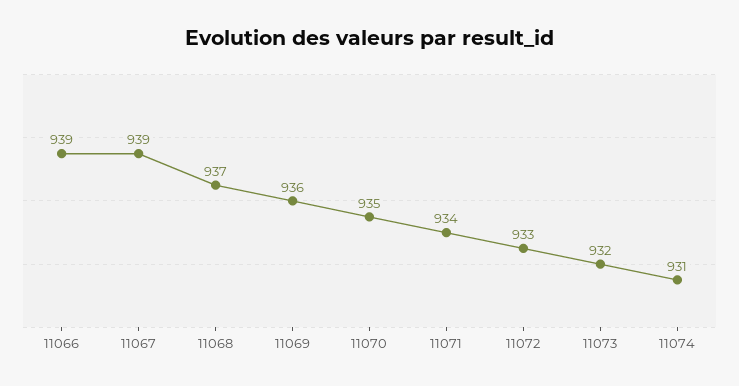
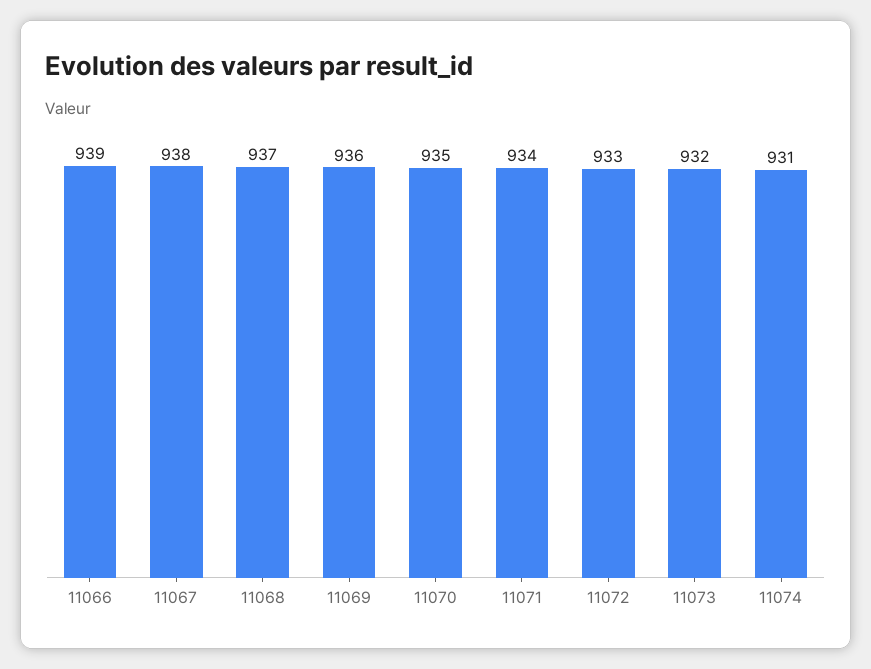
11067: 939 -> 938

